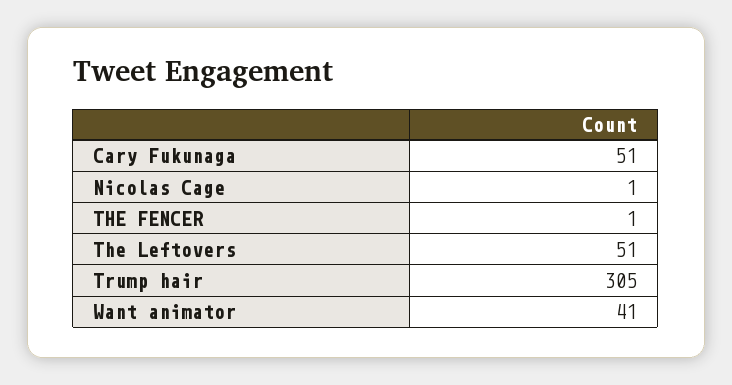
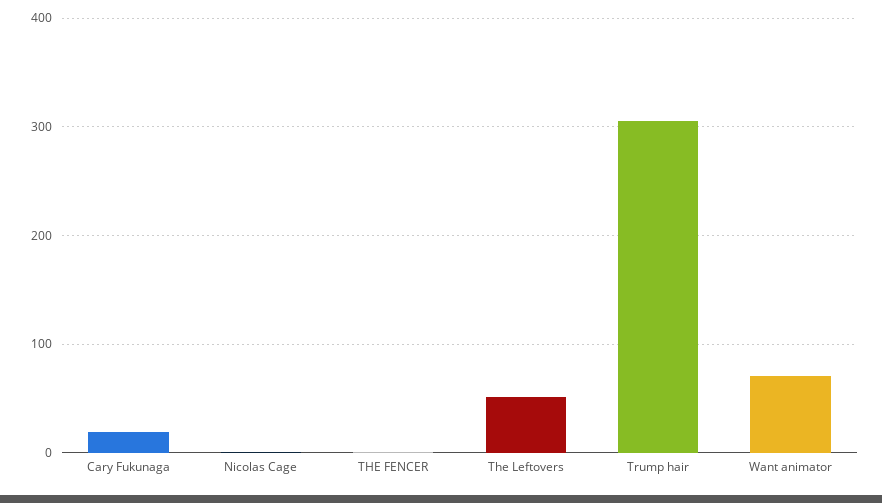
Cary Fukunaga: 51 -> 20
Want animator: 41 -> 70

